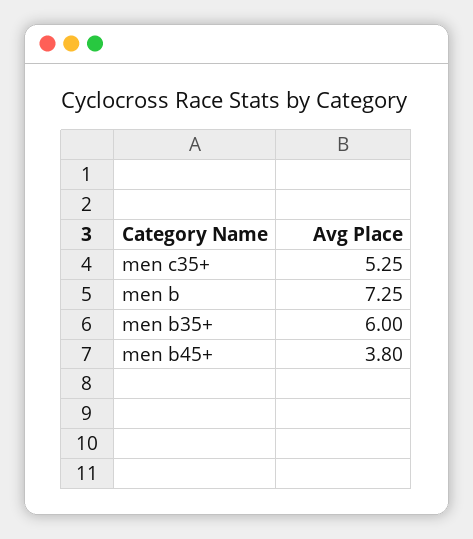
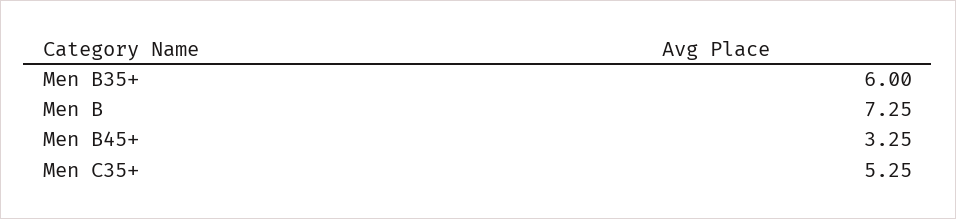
men b45+: 3.8 -> 3.25

